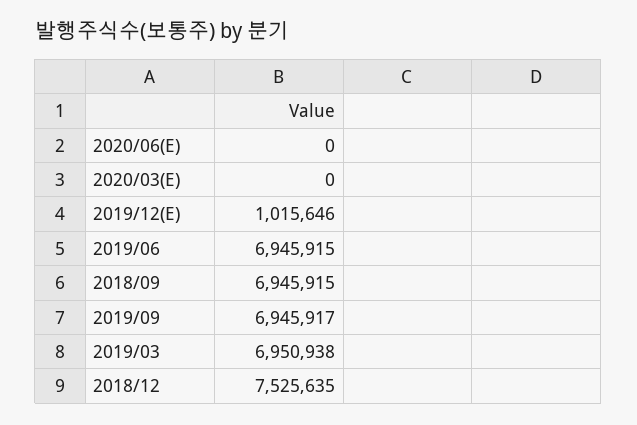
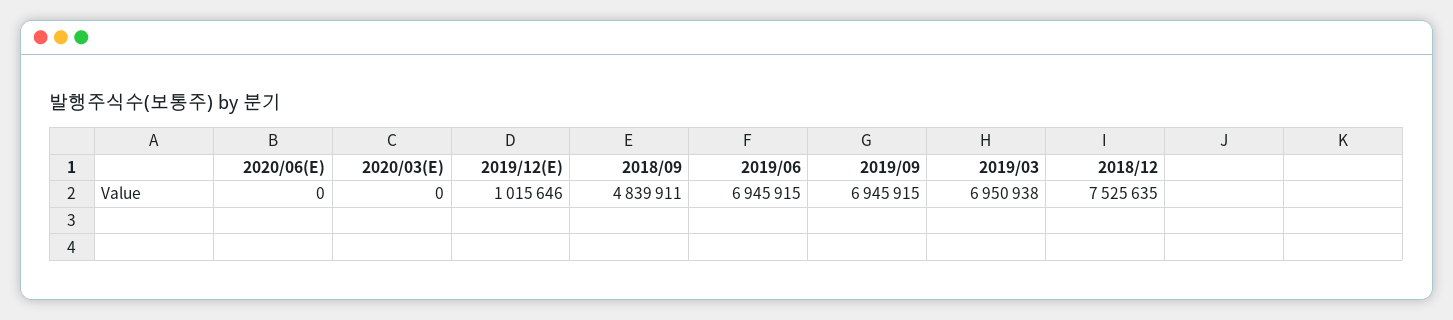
2018/09: 6945915 -> 4839911
2019/09: 6945917 -> 6945915

